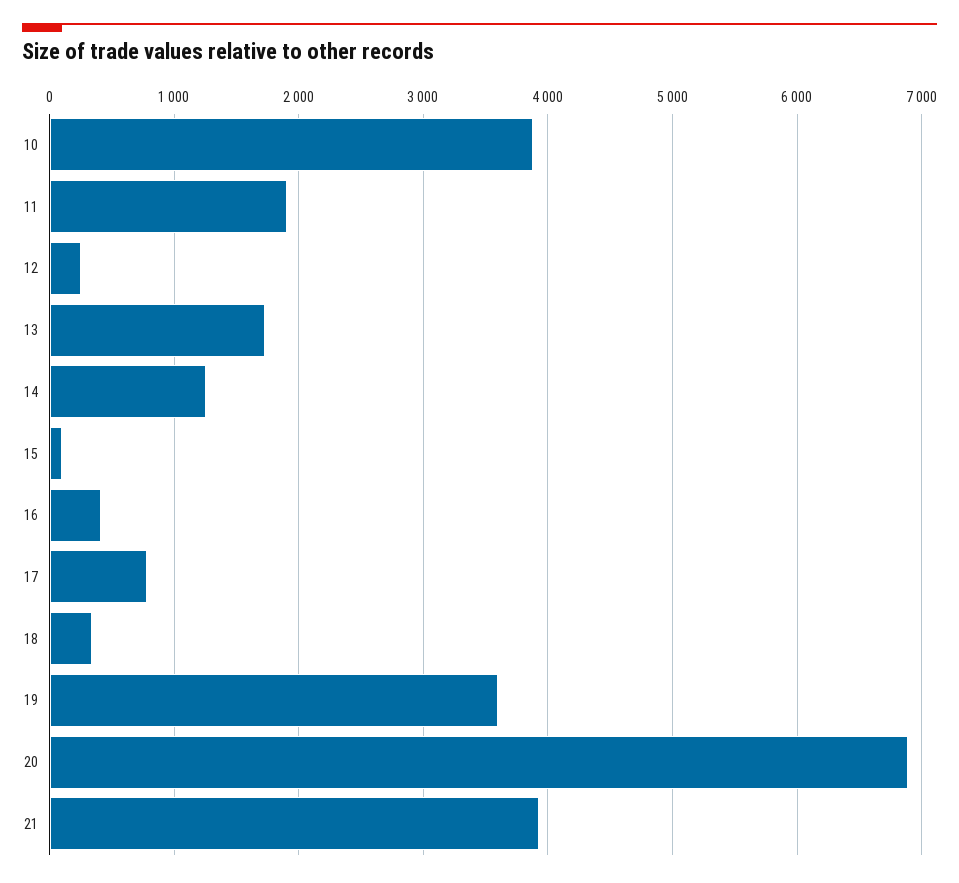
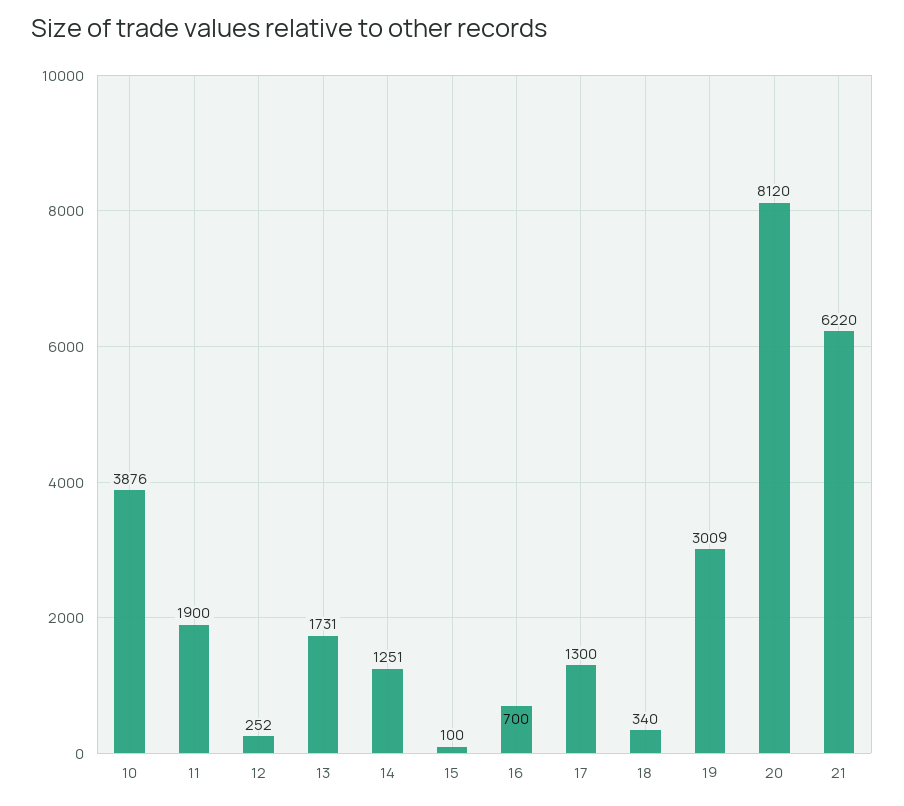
16: 400 -> 700
17: 800 -> 1300
19: 3600 -> 3009
20: 6900 -> 8120
21: 3900 -> 6220

